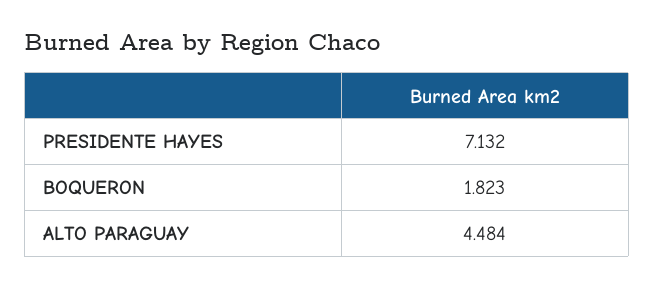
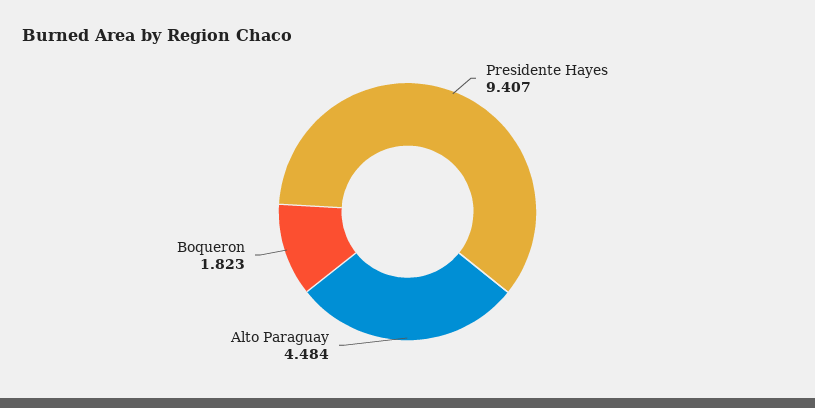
PRESIDENTE HAYES: 7.132 -> 9.407

